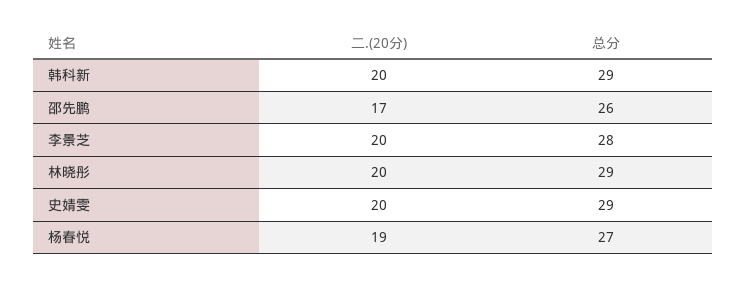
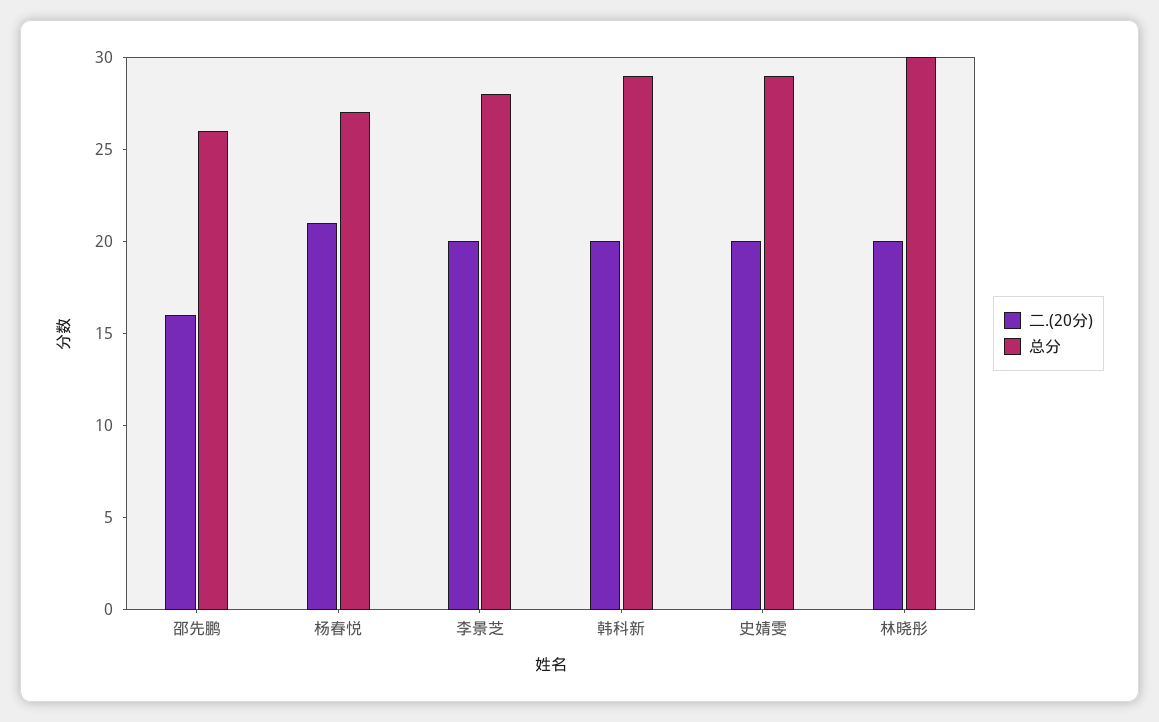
二.(20分), 邵先鹏: 17 -> 16
总分, 林晓彤: 29 -> 30
二.(20分), 杨春悦: 19 -> 21

